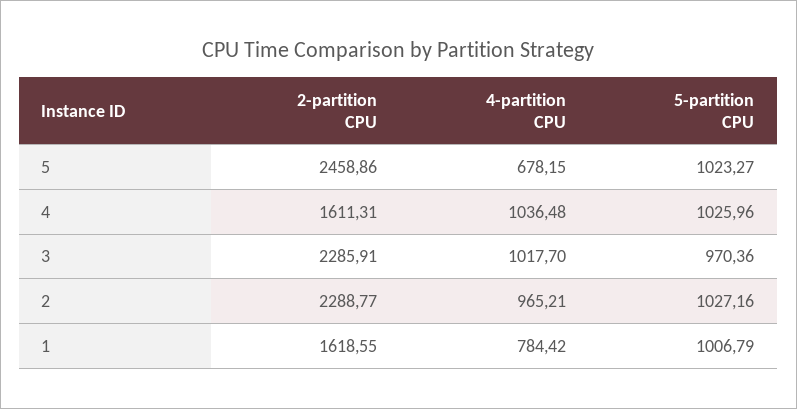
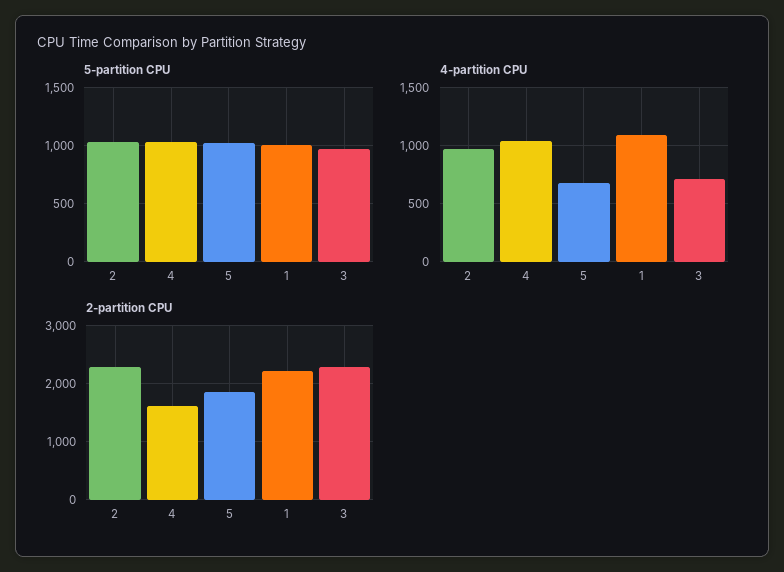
2-partition CPU, 5: 2458.86 -> 1800
4-partition CPU, 3: 1017.7 -> 700
2-partition CPU, 1: 1618.55 -> 2200
4-partition CPU, 1: 784.42 -> 1100

